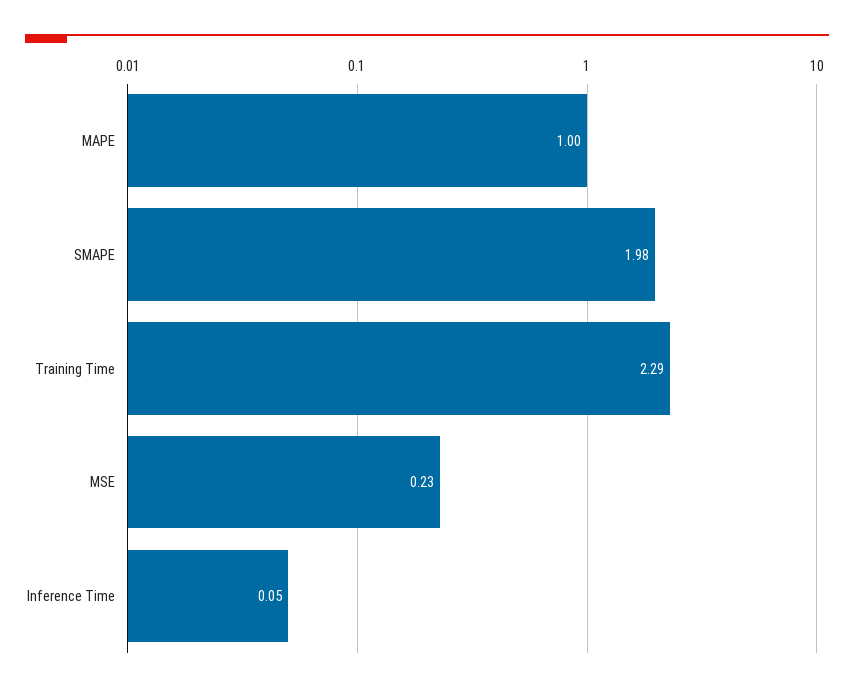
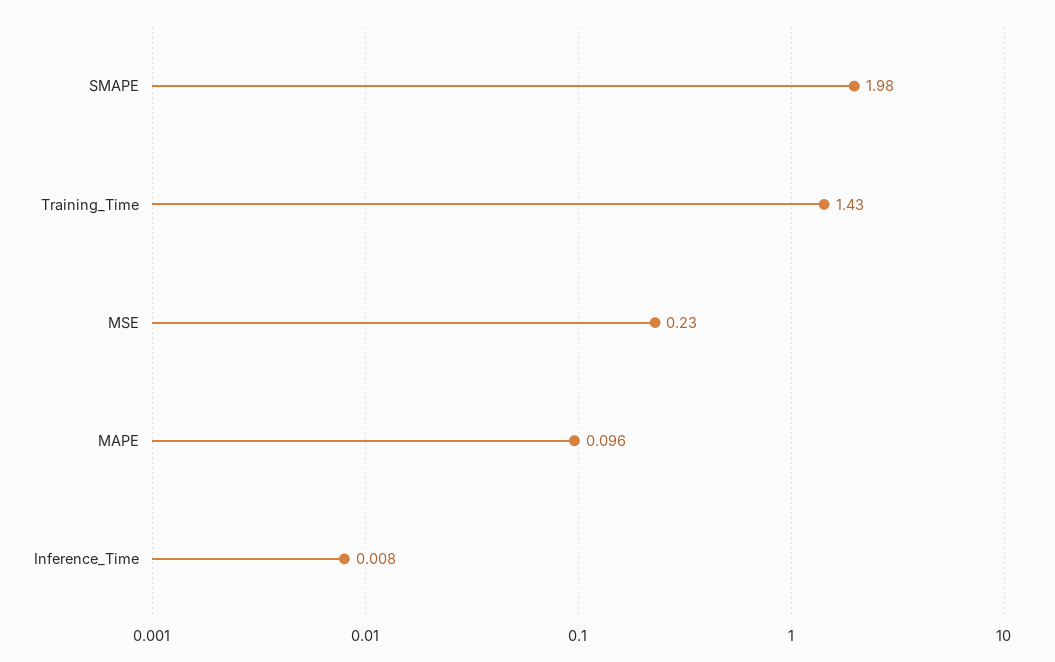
MAPE: 1 -> 0.096
Training Time: 2.29 -> 1.43
Inference Time: 0.05 -> 0.008

